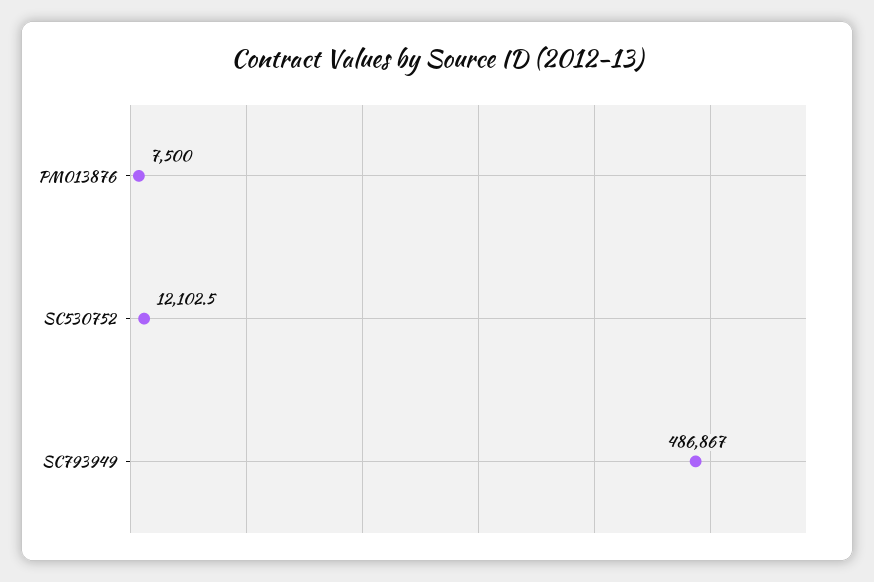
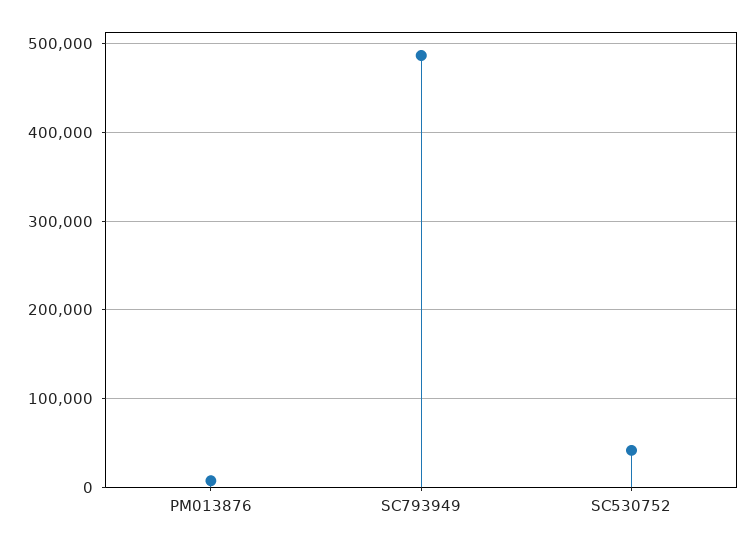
SC530752: 12102.5 -> 40000

